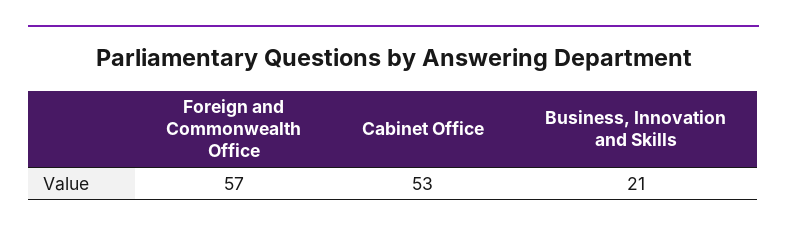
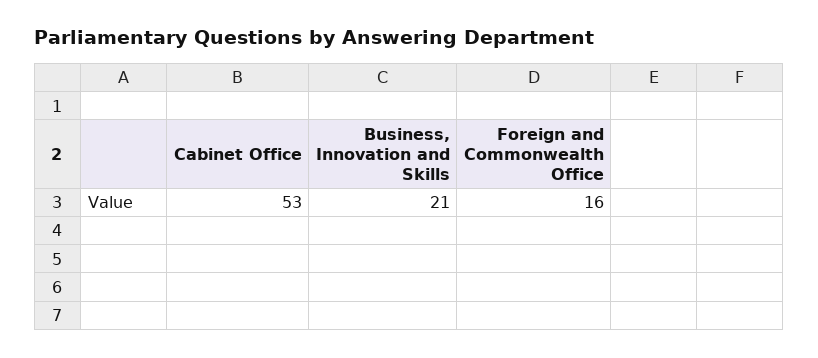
Foreign and Commonwealth Office: 57 -> 16

